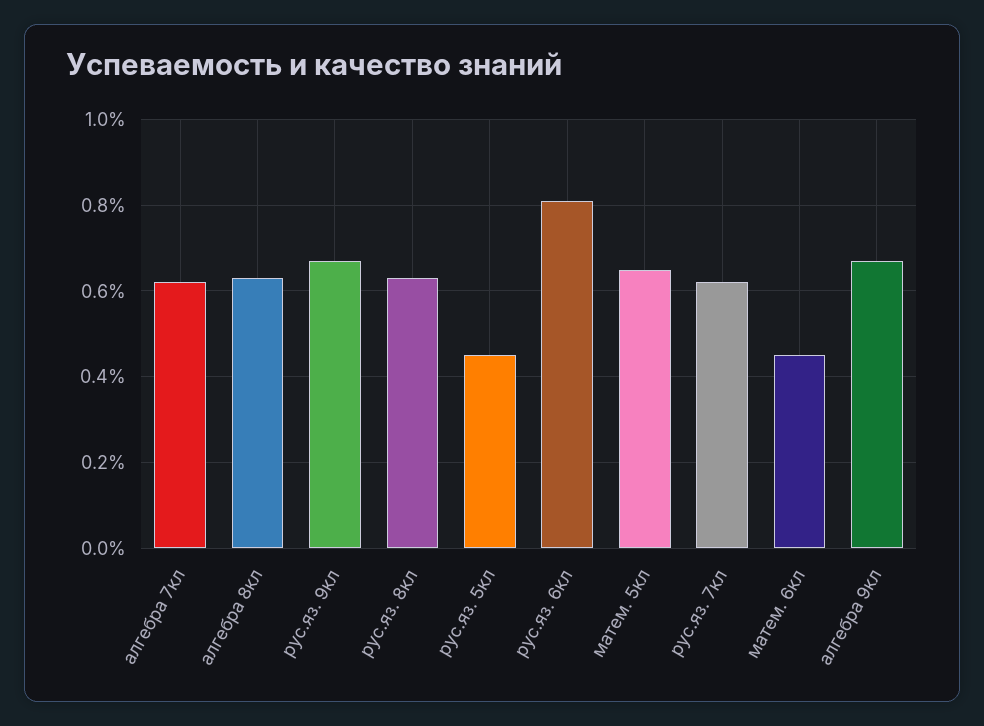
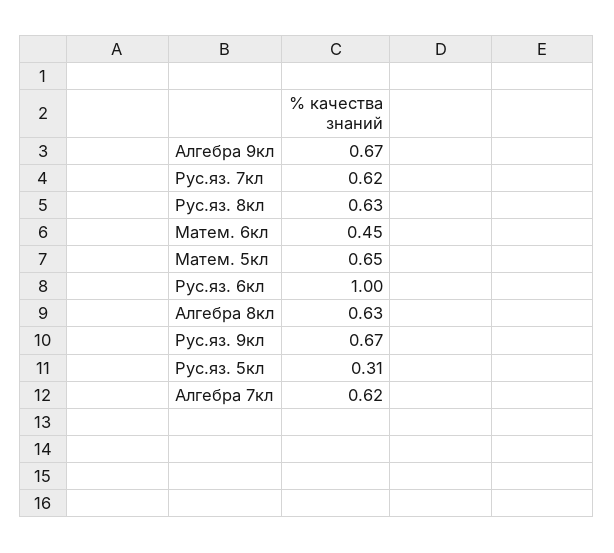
рус.яз. 5кл: 0.45 -> 0.31
рус.яз. 6кл: 0.8 -> 1

